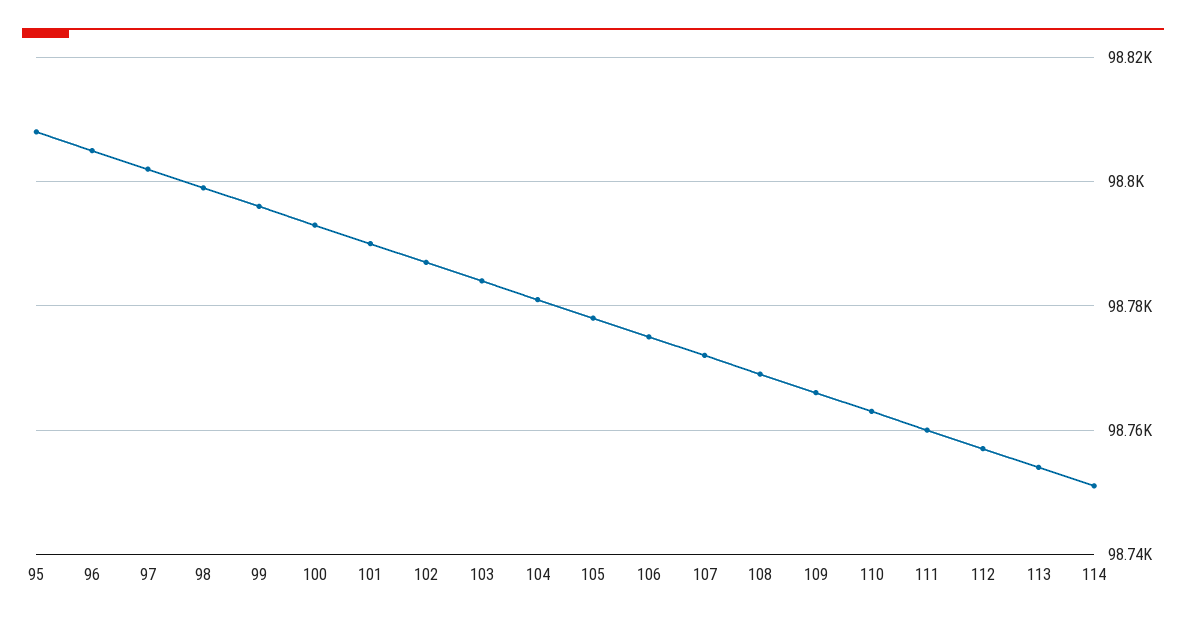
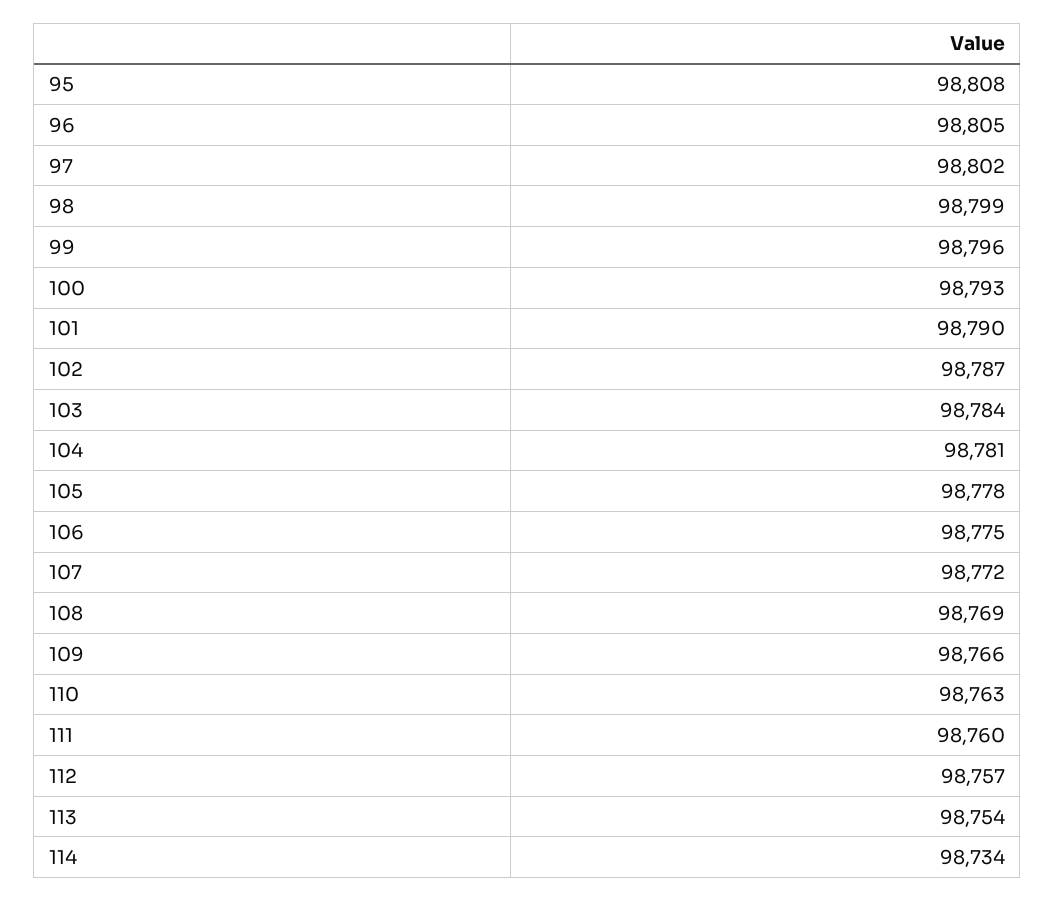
114: 98750 -> 98734

